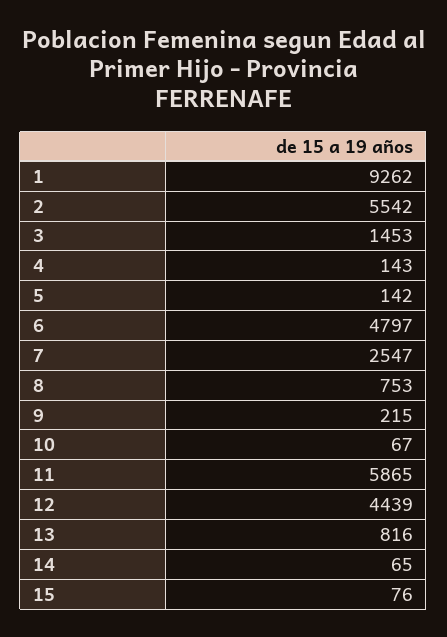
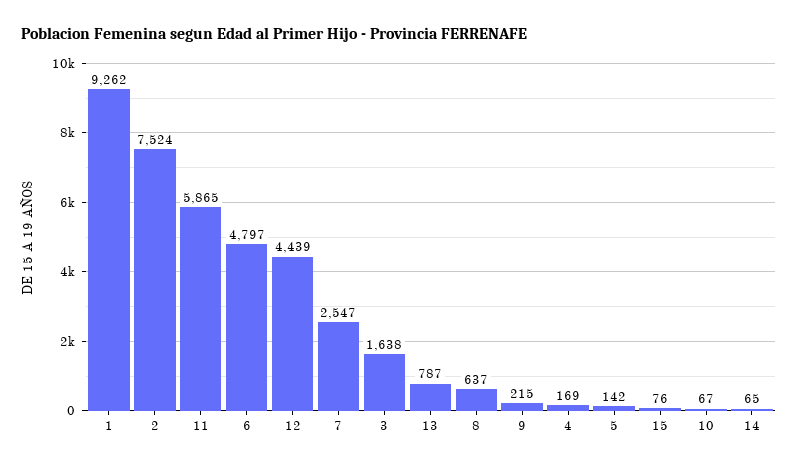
2: 5542 -> 7524
3: 1453 -> 1638
4: 143 -> 169
8: 753 -> 637
13: 816 -> 787

